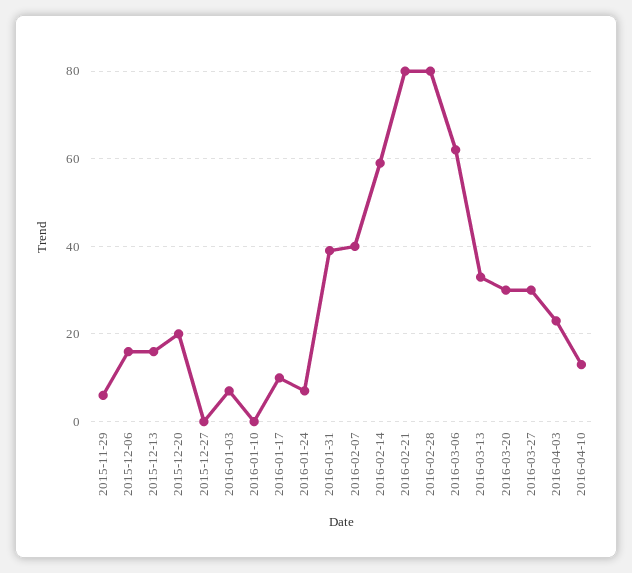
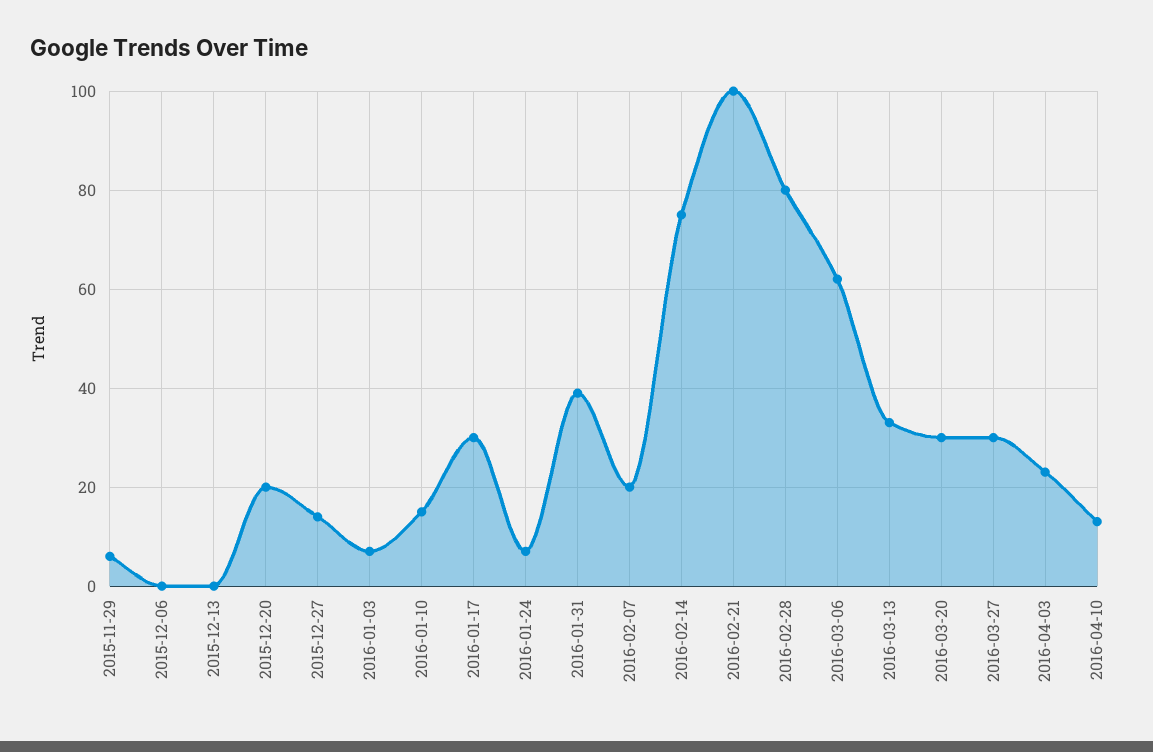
2015-12-06: 15 -> 0
2015-12-13: 15 -> 0
2015-12-27: 0 -> 15
2016-01-10: 0 -> 15
2016-01-17: 10 -> 30
2016-02-07: 40 -> 20
2016-02-14: 60 -> 75
2016-02-21: 80 -> 100

